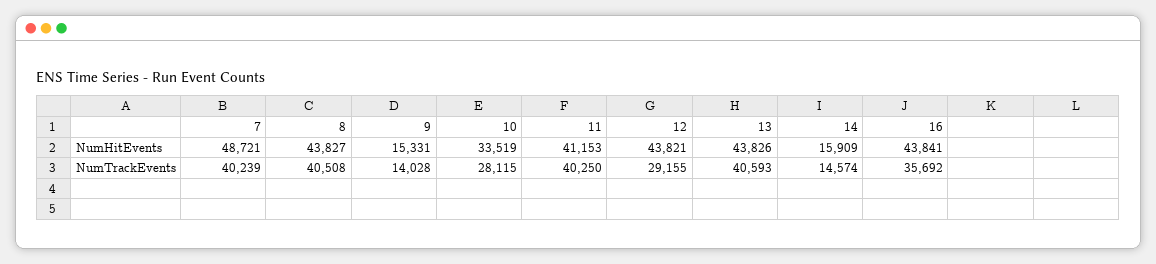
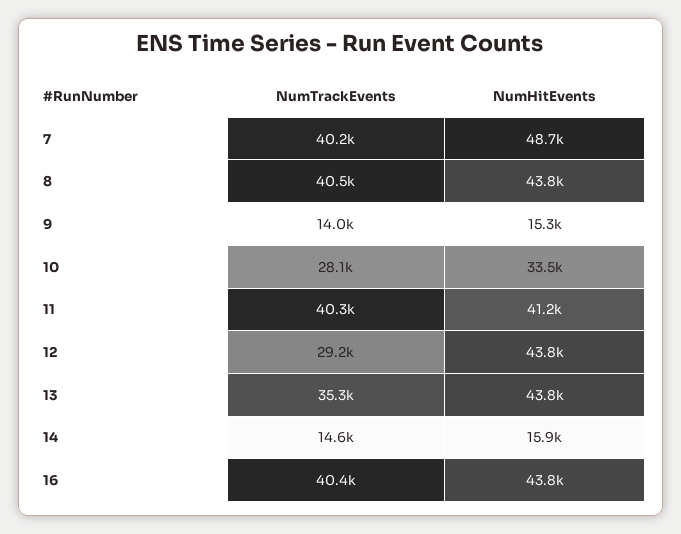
13, NumTrackEvents: 40593 -> 35300
16, NumTrackEvents: 35692 -> 40400

